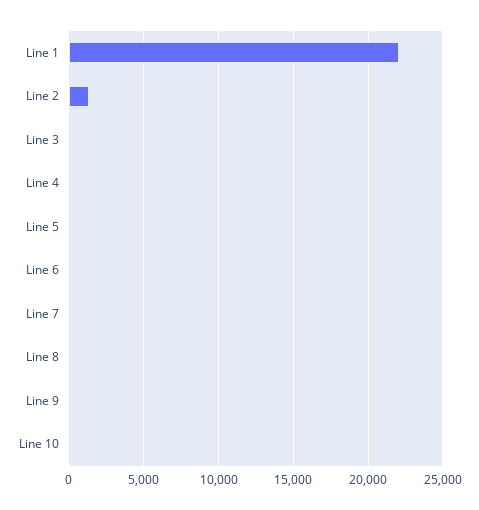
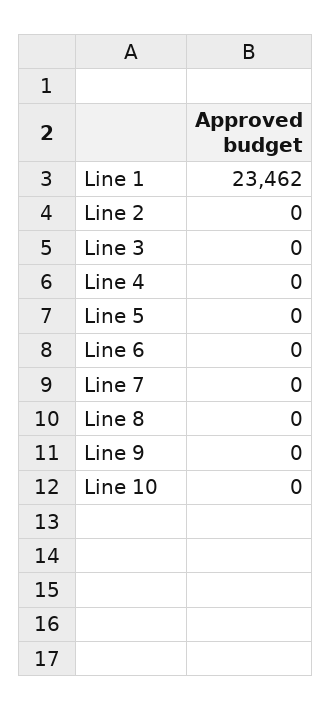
Line 1: 22000 -> 23462
Line 2: 1500 -> 0

